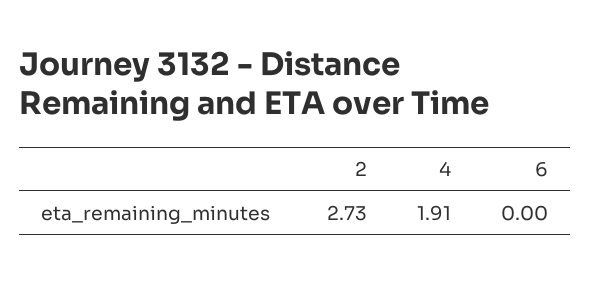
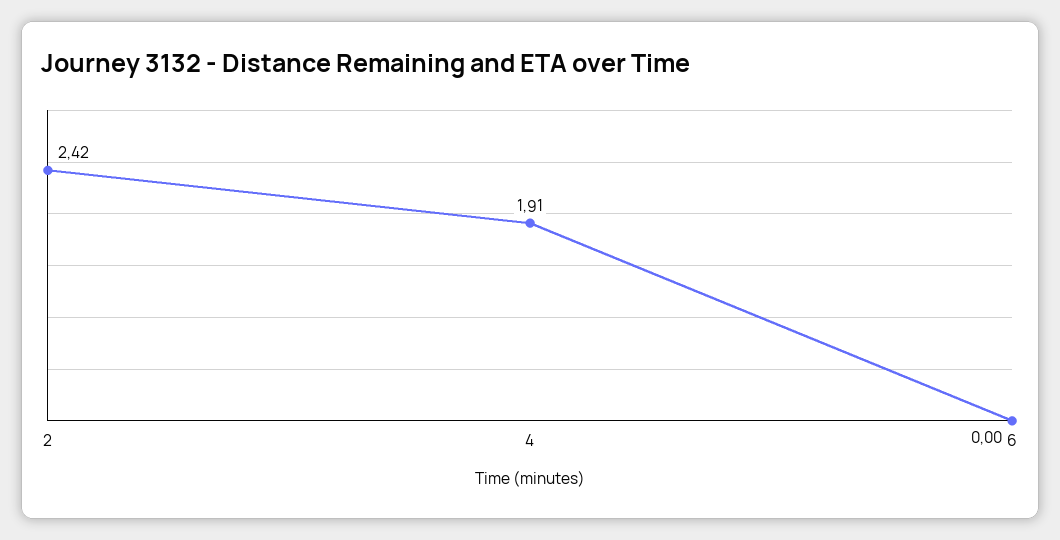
2: 2.73 -> 2.42

